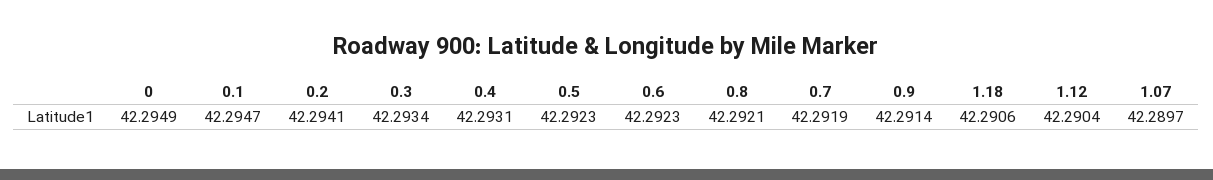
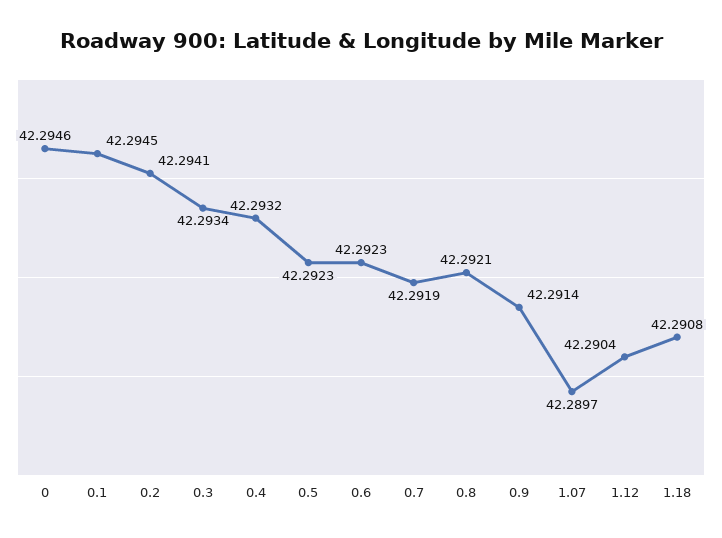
0: 42.2949 -> 42.2946
0.1: 42.2947 -> 42.2945
0.4: 42.2931 -> 42.2932
1.18: 42.2906 -> 42.2908

